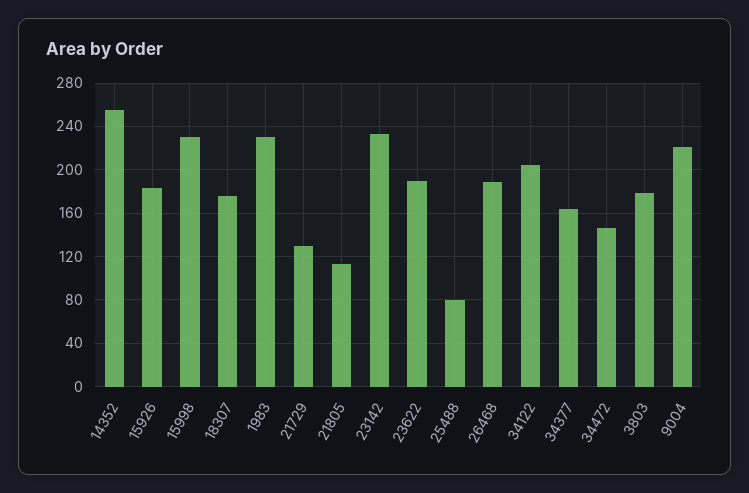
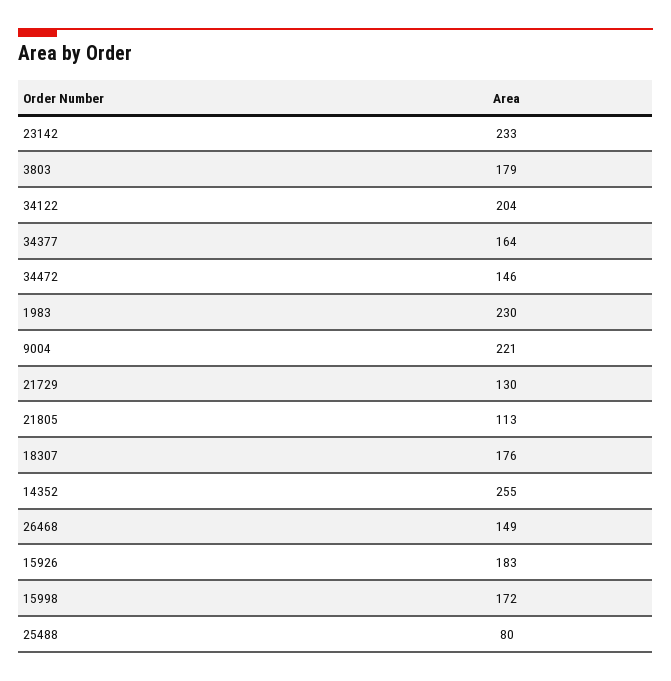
15998: 230 -> 172
23622: 190 -> none
26468: 190 -> 149

